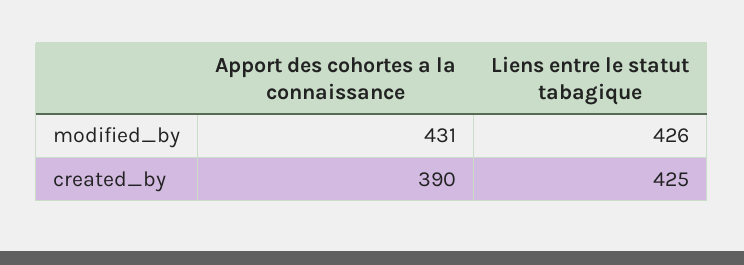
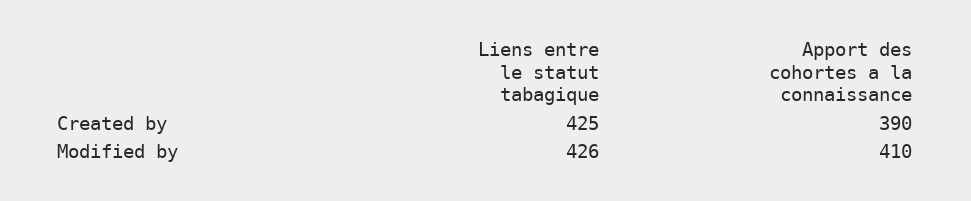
Apport des cohortes a la connaissance, modified_by: 431 -> 410

